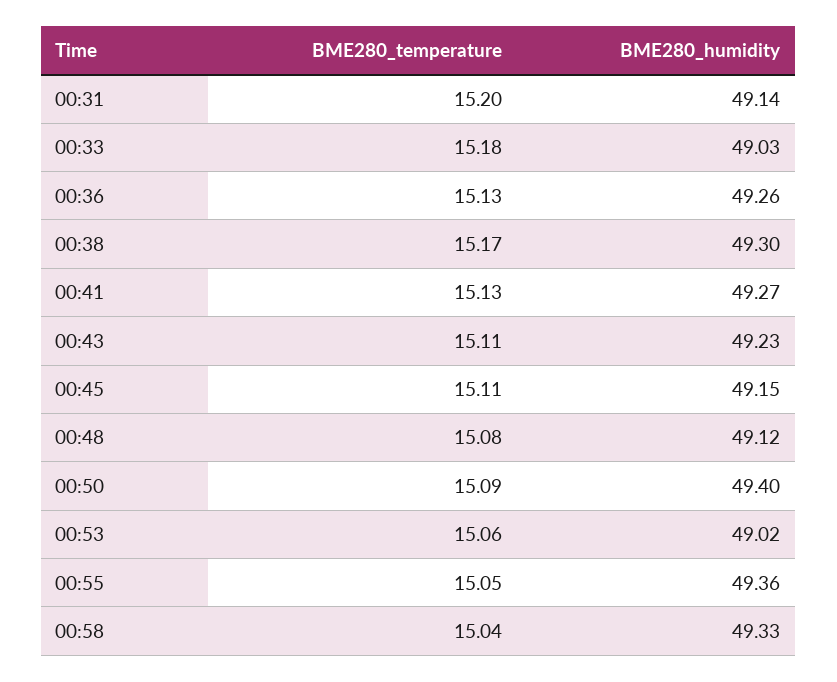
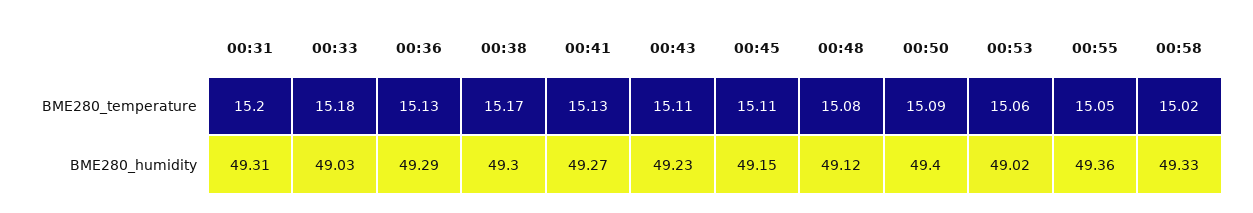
BME280_humidity, 00:31: 49.14 -> 49.31
BME280_humidity, 00:36: 49.26 -> 49.29
BME280_temperature, 00:58: 15.04 -> 15.02

